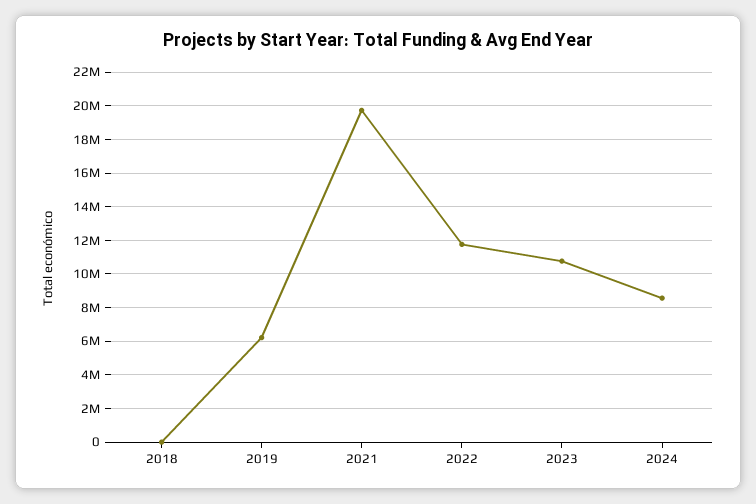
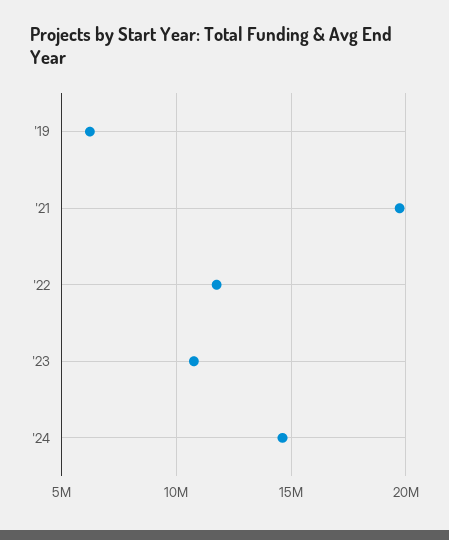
2018: 0 -> none
2024: 8500000 -> 14500000

